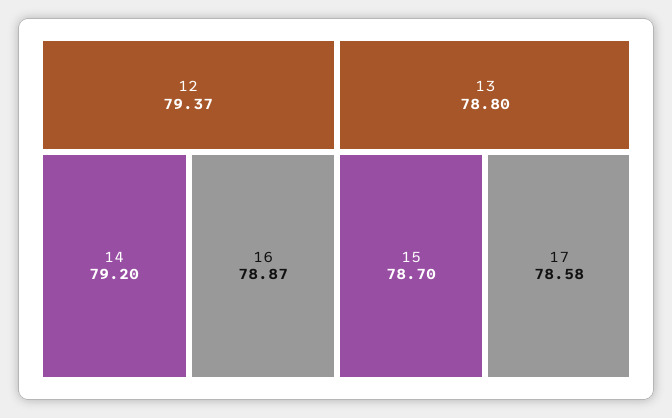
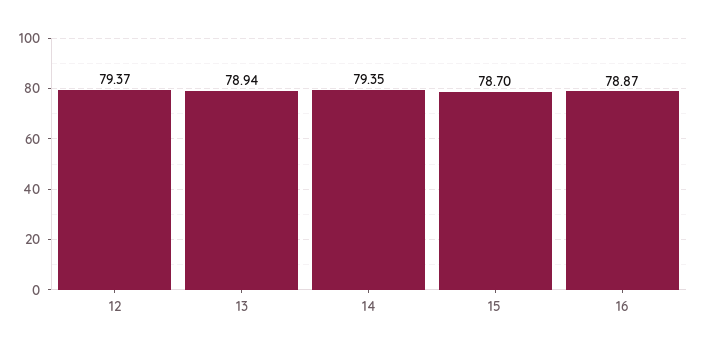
14: 79.2 -> 79.35
13: 78.8 -> 78.94
17: 78.58 -> none

